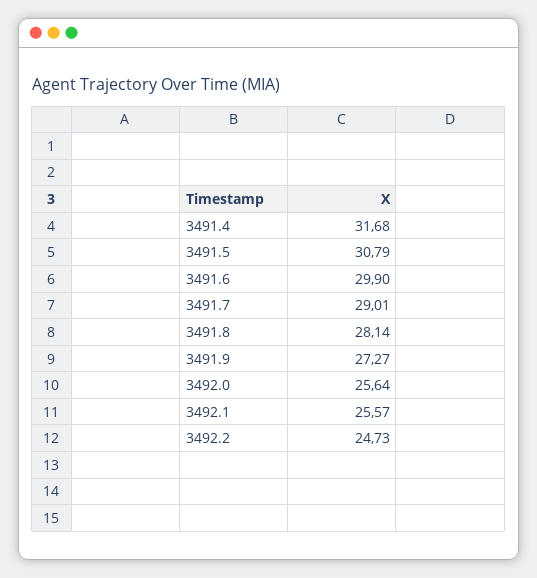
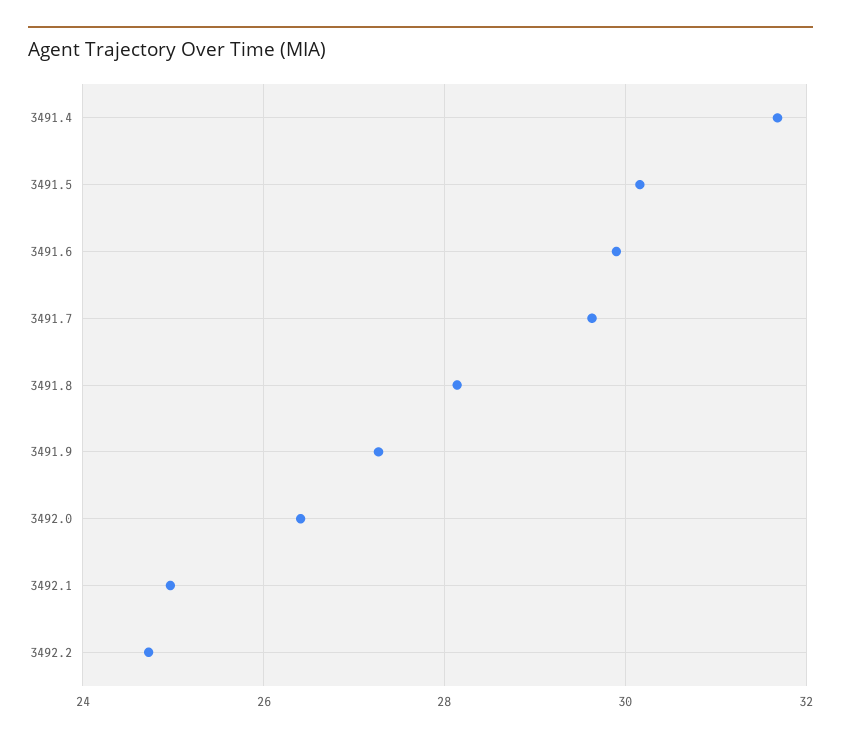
3491.5: 30.79 -> 30.2
3491.7: 29.01 -> 29.6
3492.0: 25.64 -> 26.4
3492.1: 25.57 -> 25

